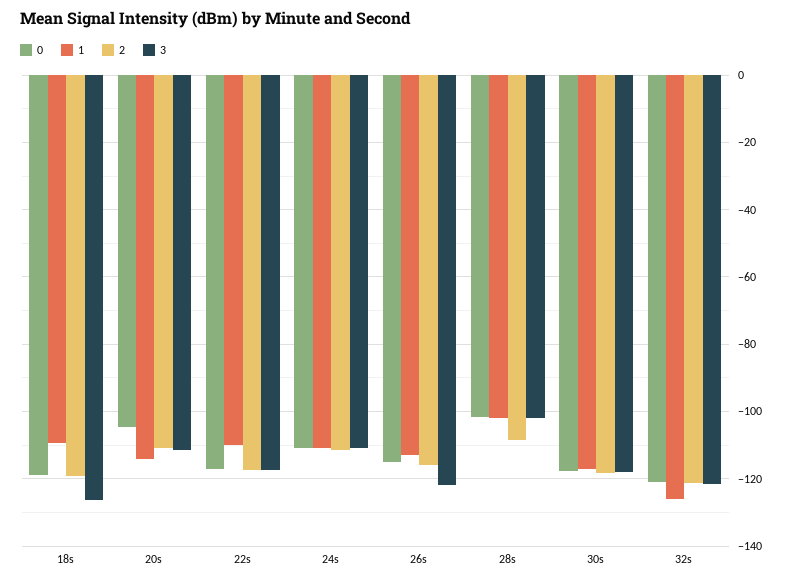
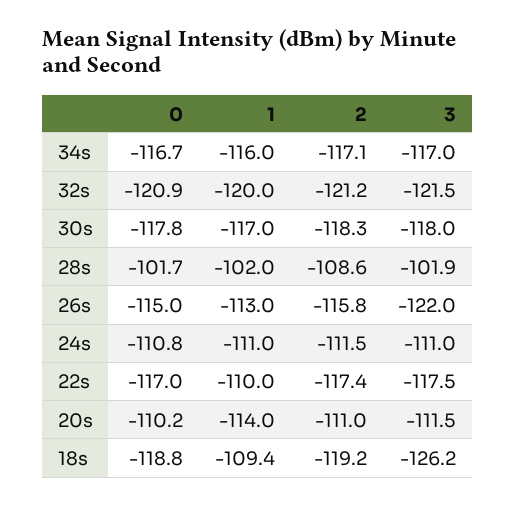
0, 20s: -104 -> -110.2
1, 32s: -126 -> -120
0, 34s: none -> -116.7
1, 34s: none -> -116
2, 34s: none -> -117.1
3, 34s: none -> -117

